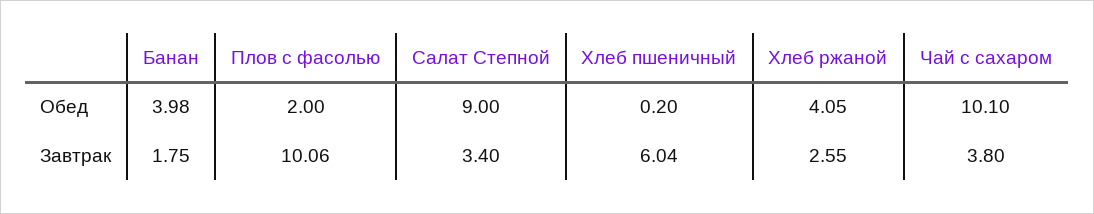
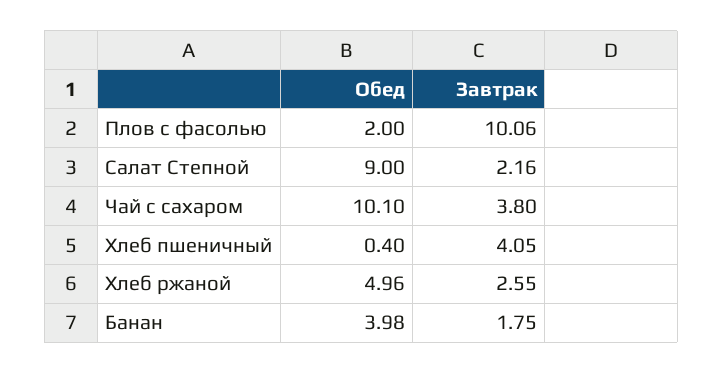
Хлеб пшеничный, Обед: 0.2 -> 0.4
Хлеб ржаной, Обед: 4.05 -> 4.96
Салат Степной, Завтрак: 3.4 -> 2.16
Хлеб пшеничный, Завтрак: 6.04 -> 4.05

